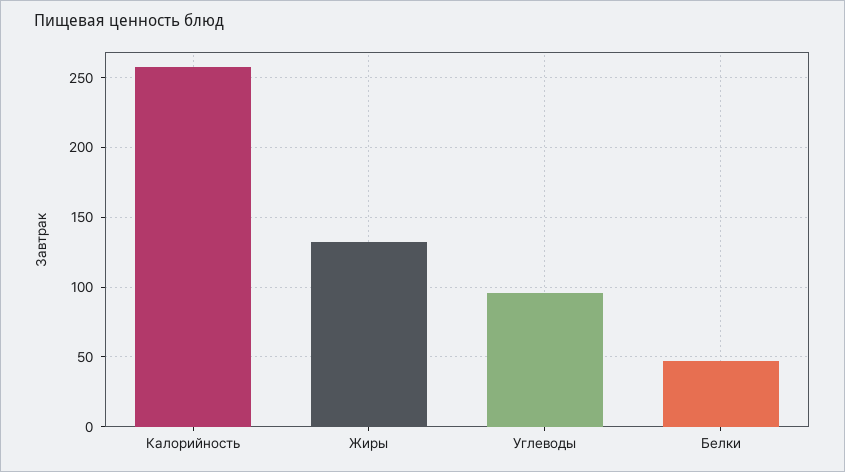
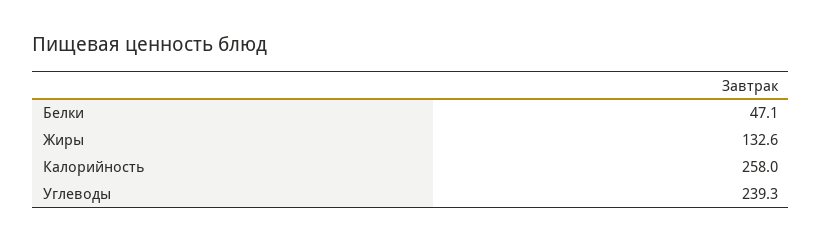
Углеводы: 95 -> 239.3

